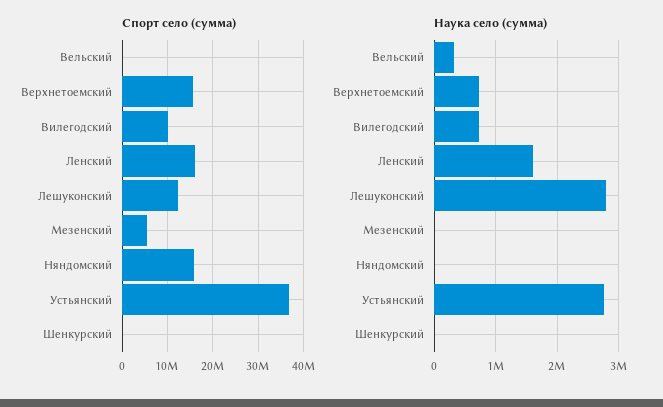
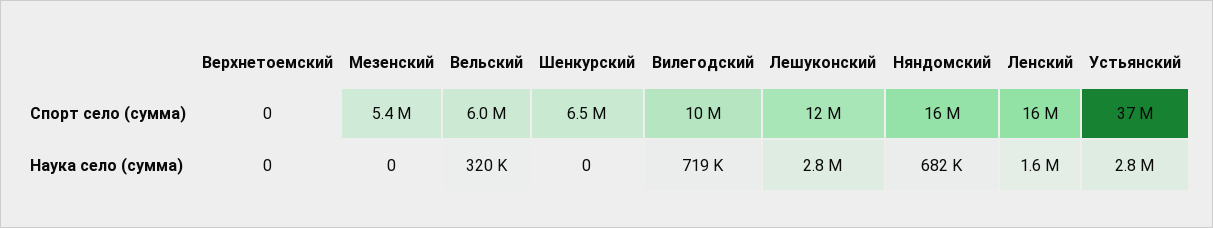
Спорт село (сумма), Вельский: 0 -> 6000000
Спорт село (сумма), Верхнетоемский: 16000000 -> 0
Спорт село (сумма), Шенкурский: 0 -> 6500000
Наука село (сумма), Верхнетоемский: 700000 -> 0
Наука село (сумма), Няндомский: 0 -> 682000

